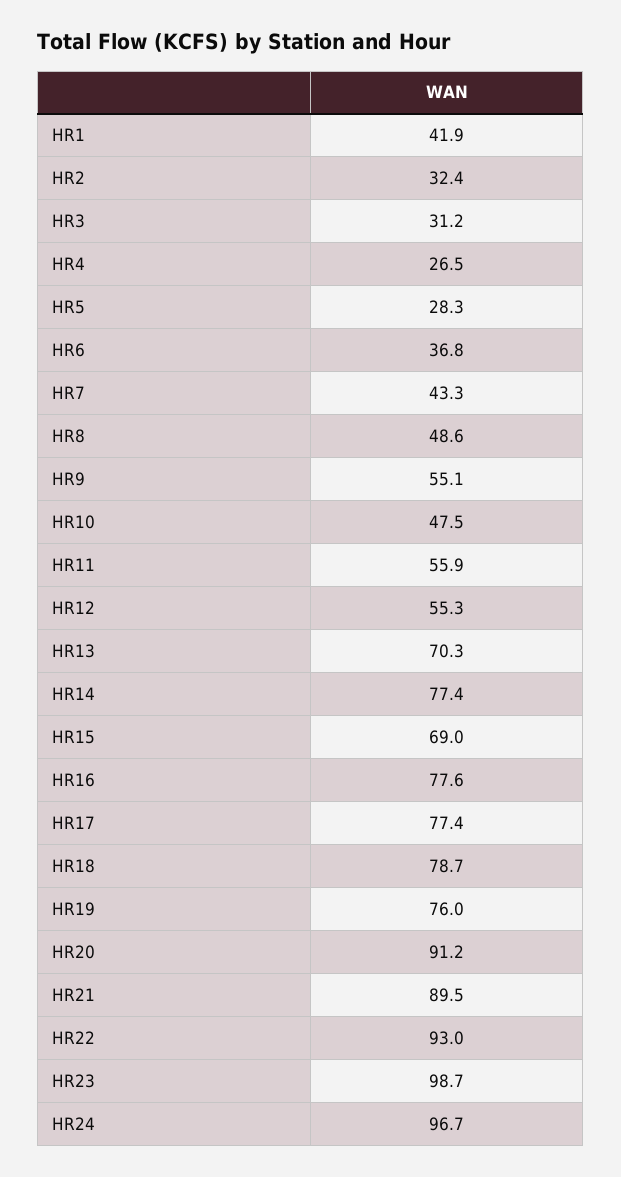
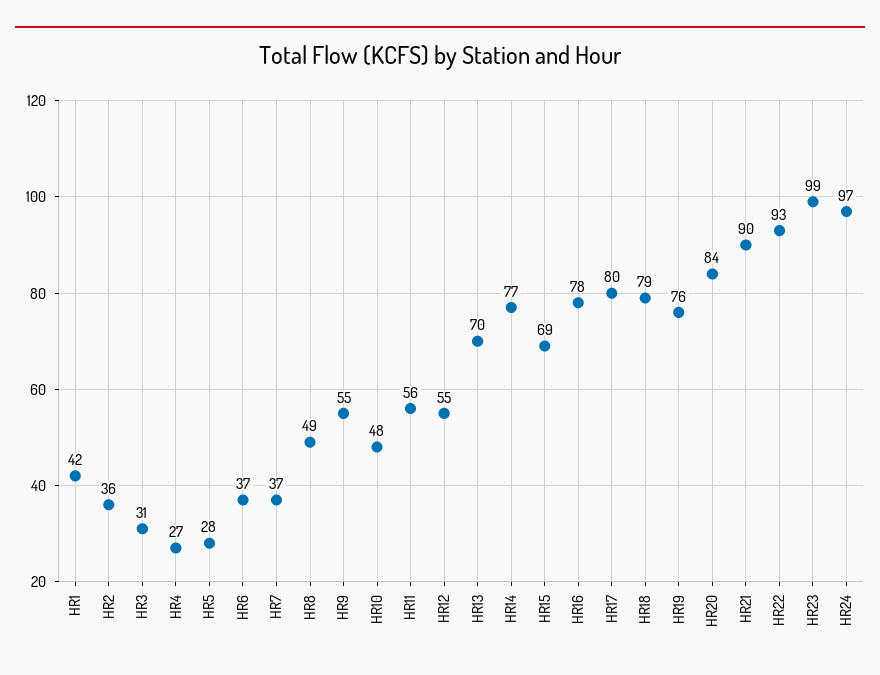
HR2: 32.4 -> 36
HR7: 43.3 -> 37
HR17: 77.4 -> 80
HR20: 91.2 -> 84

